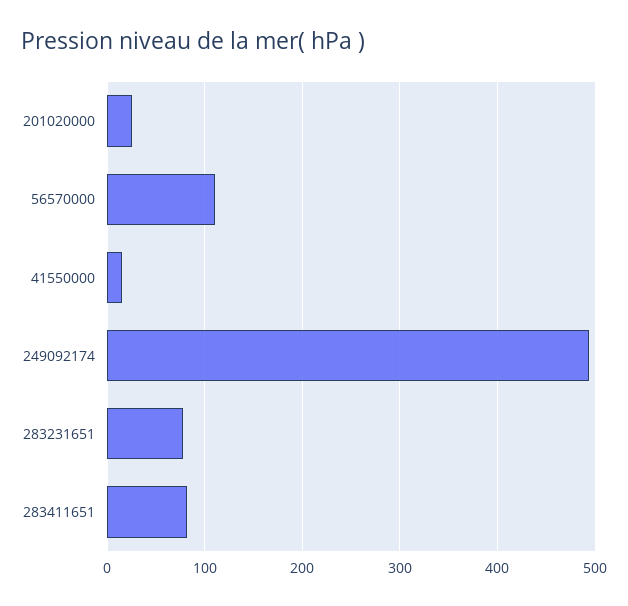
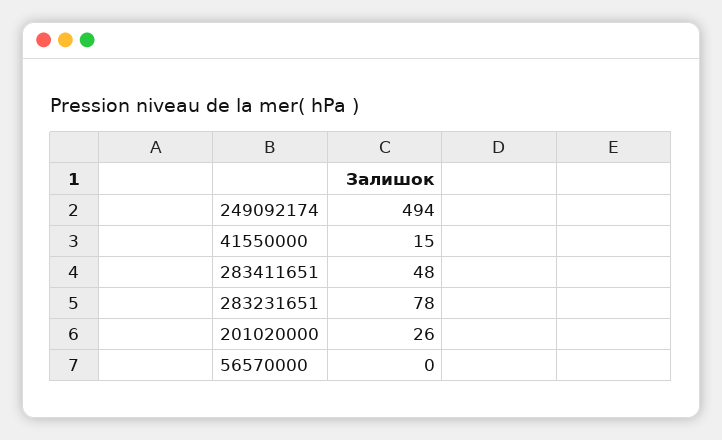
56570000: 110 -> 0
283411651: 80 -> 48

